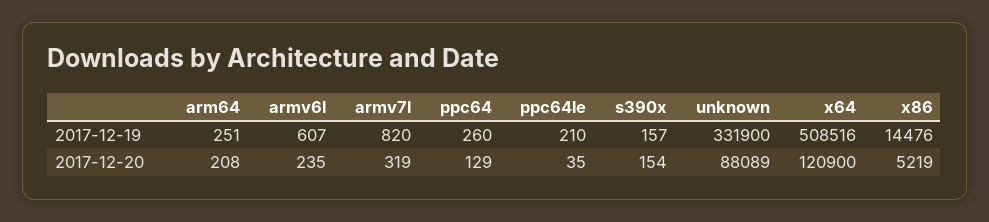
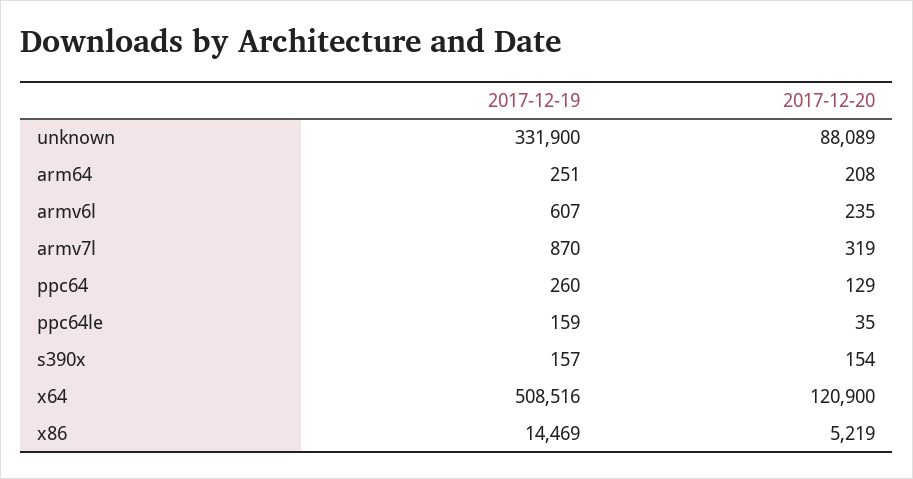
armv7l, 2017-12-19: 820 -> 870
ppc64le, 2017-12-19: 210 -> 159
x86, 2017-12-19: 14476 -> 14469

